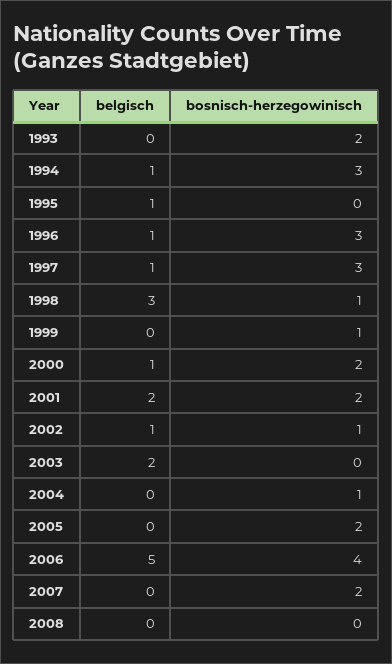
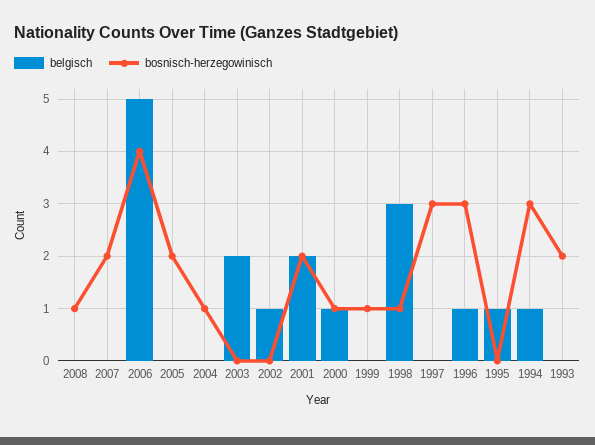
belgisch, 1997: 1 -> 0
bosnisch-herzegowinisch, 2000: 2 -> 1
bosnisch-herzegowinisch, 2002: 1 -> 0
bosnisch-herzegowinisch, 2008: 0 -> 1

